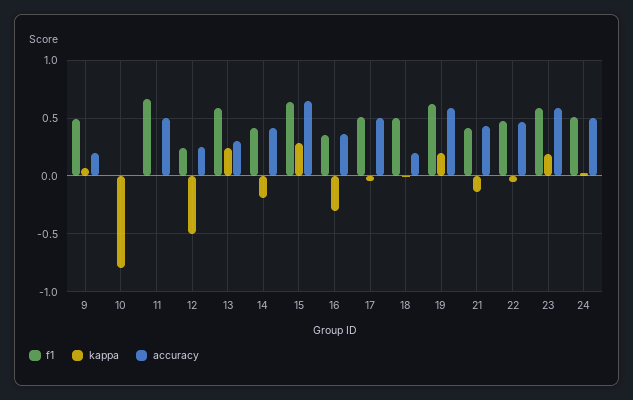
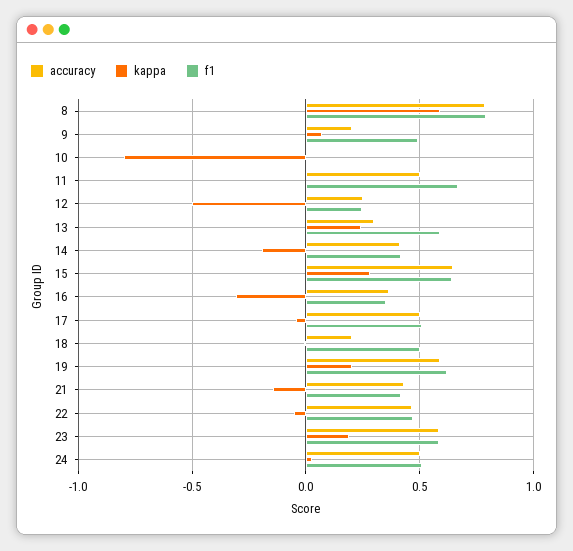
accuracy, 8: none -> 0.8
kappa, 8: none -> 0.6
f1, 8: none -> 0.8

